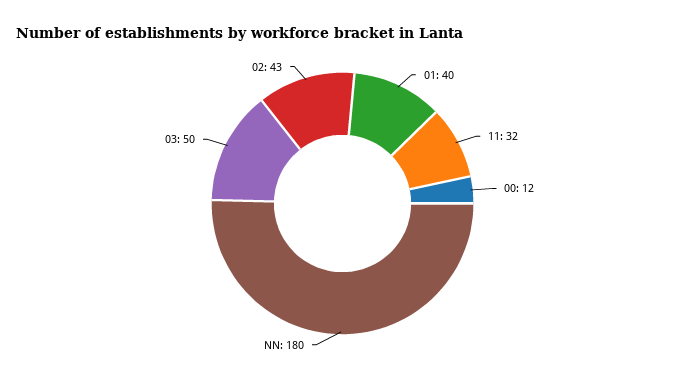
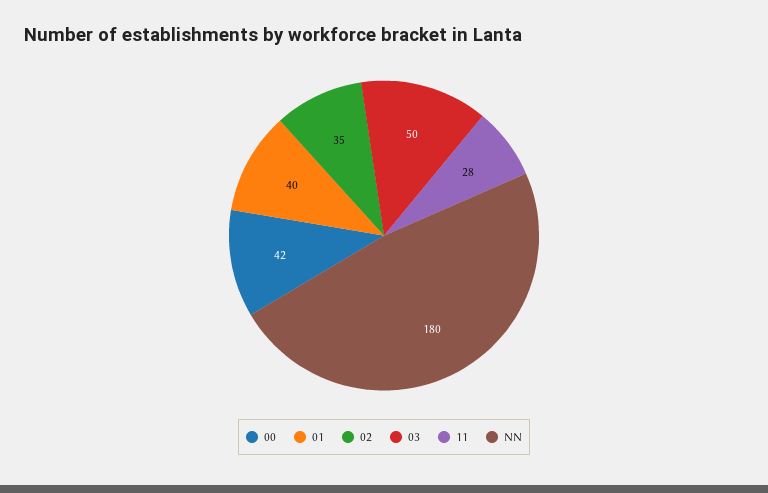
11: 32 -> 28
00: 12 -> 42
02: 43 -> 35

